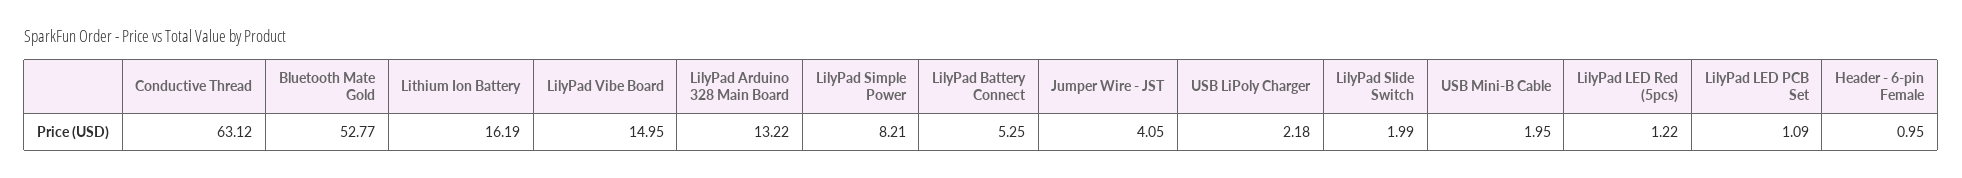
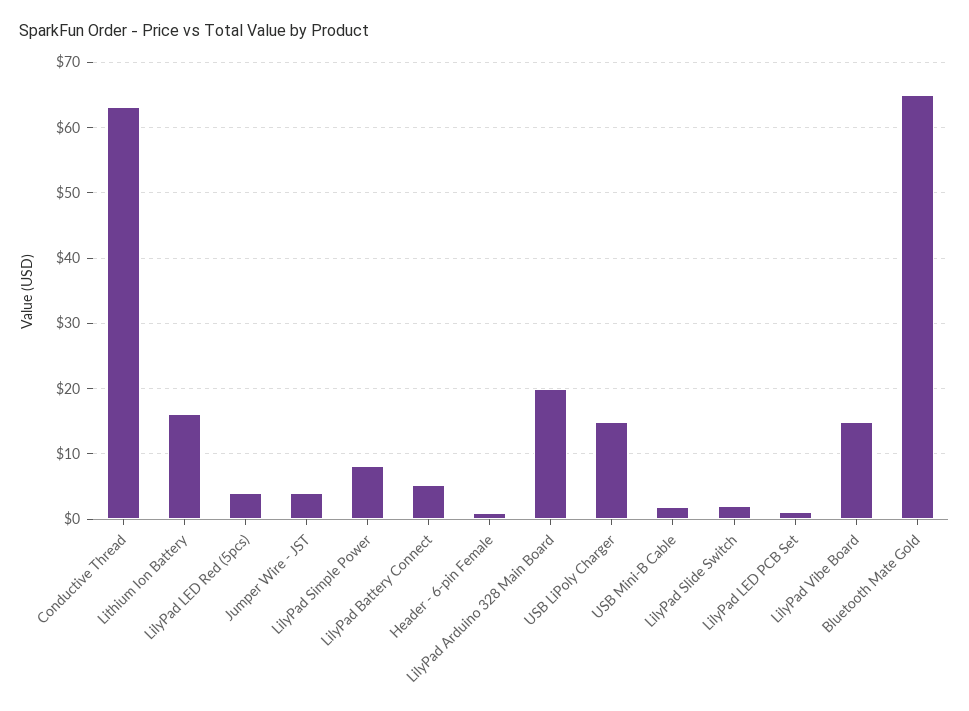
Bluetooth Mate Gold: 52.77 -> 65
LilyPad Arduino 328 Main Board: 13.22 -> 20
USB LiPoly Charger: 2.18 -> 15
LilyPad LED Red (5pcs): 1.22 -> 4

